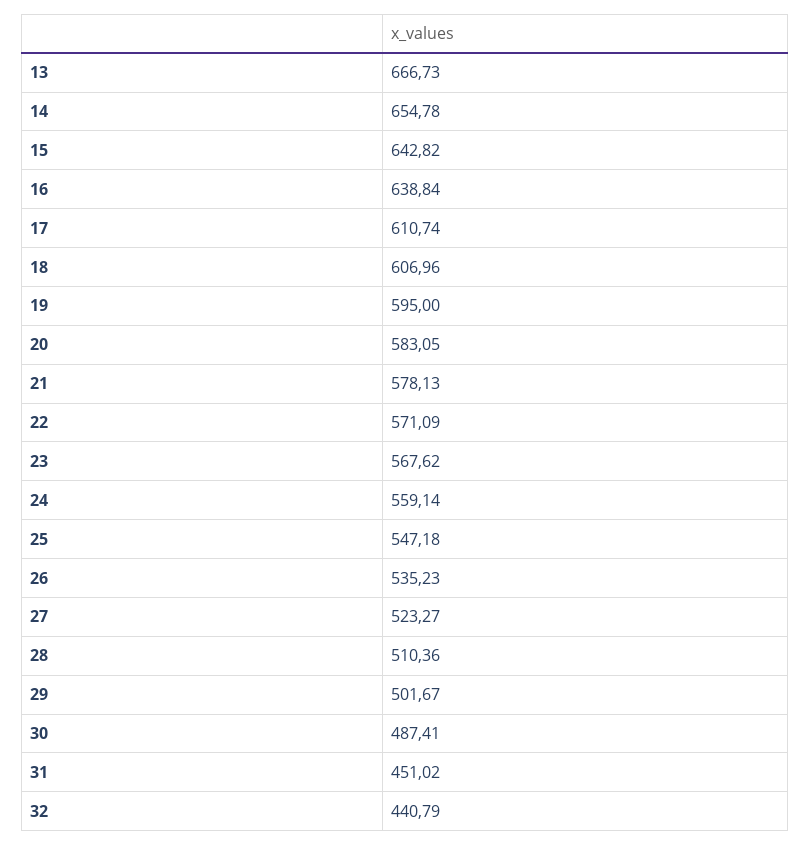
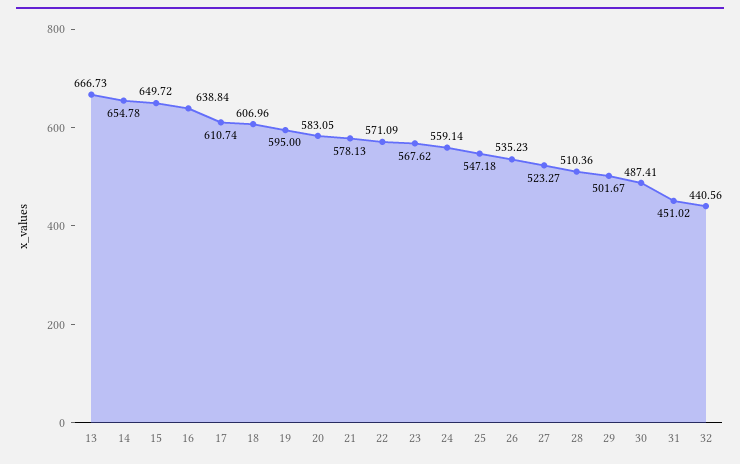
15: 642.82 -> 649.72
32: 440.79 -> 440.56

